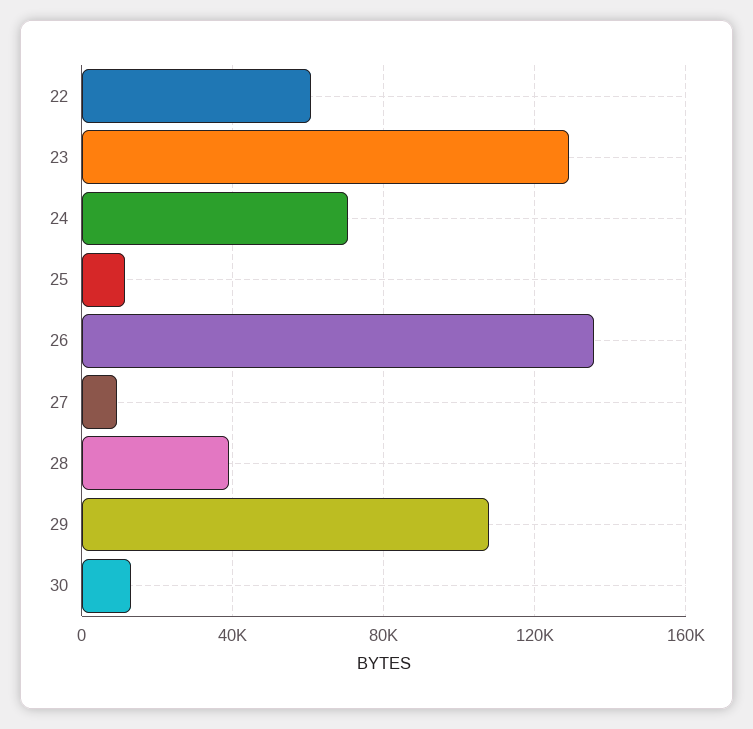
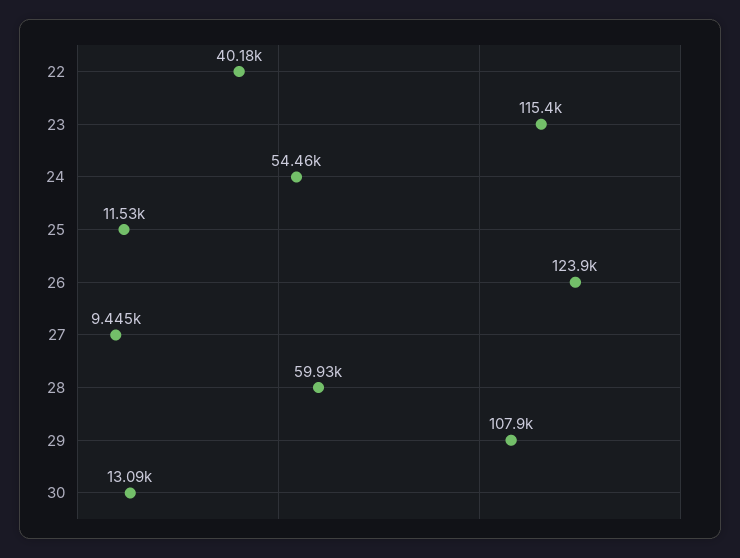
22: 60000 -> 40180
23: 130000 -> 115400
24: 70000 -> 54460
26: 135000 -> 123900
28: 40000 -> 59930

